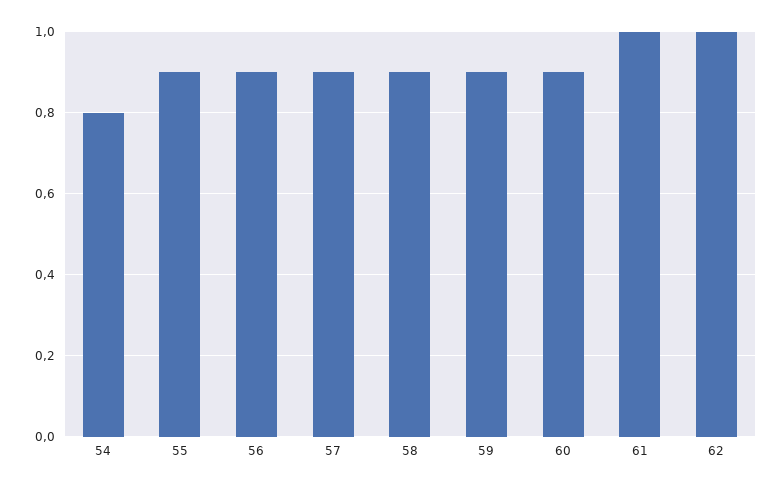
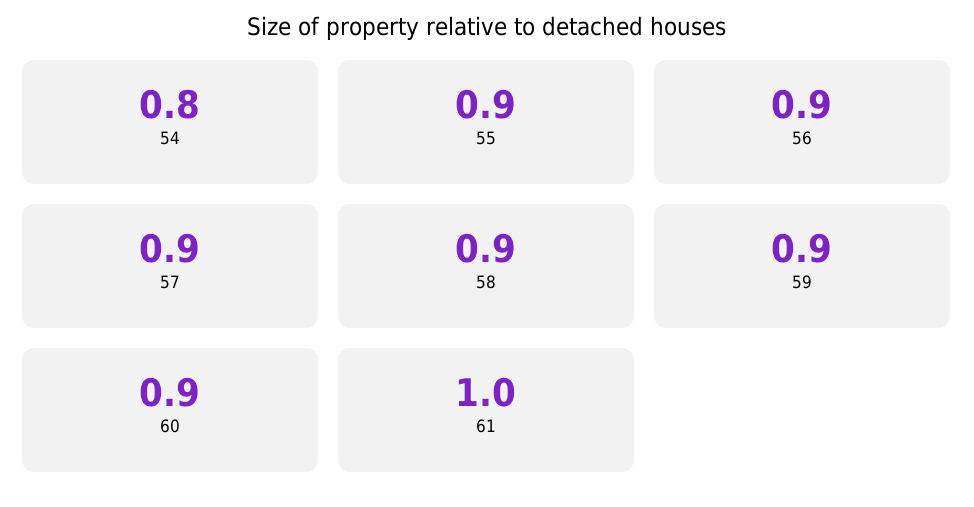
62: 1 -> none

